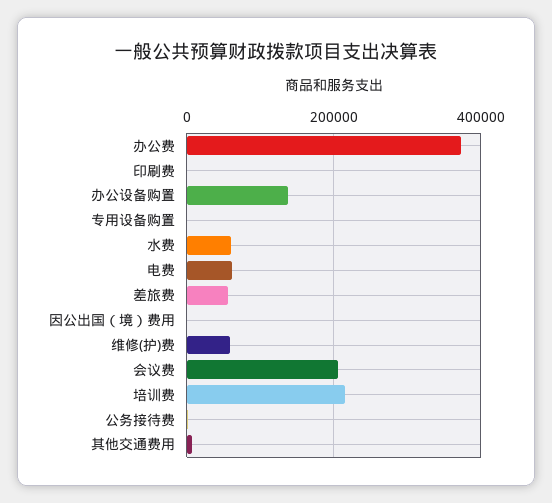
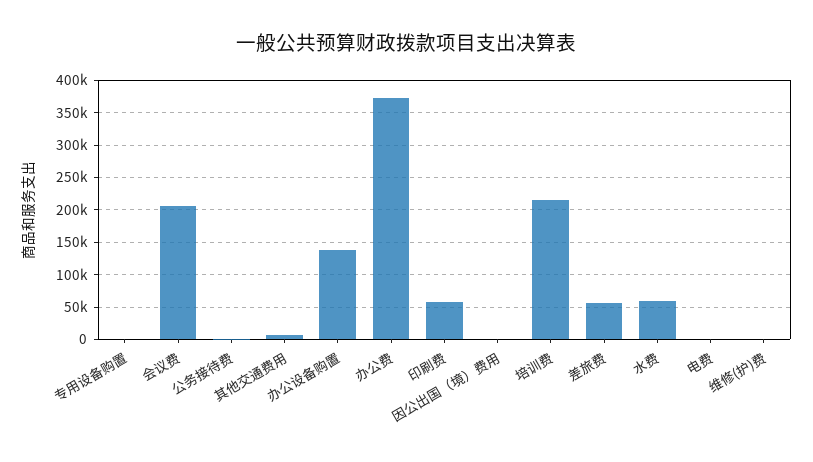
印刷费: 0 -> 60000
电费: 60000 -> 0
维修(护)费: 60000 -> 0

